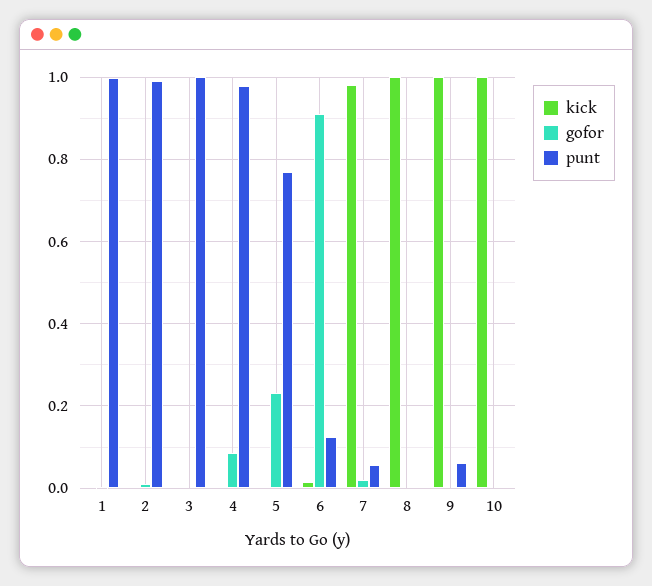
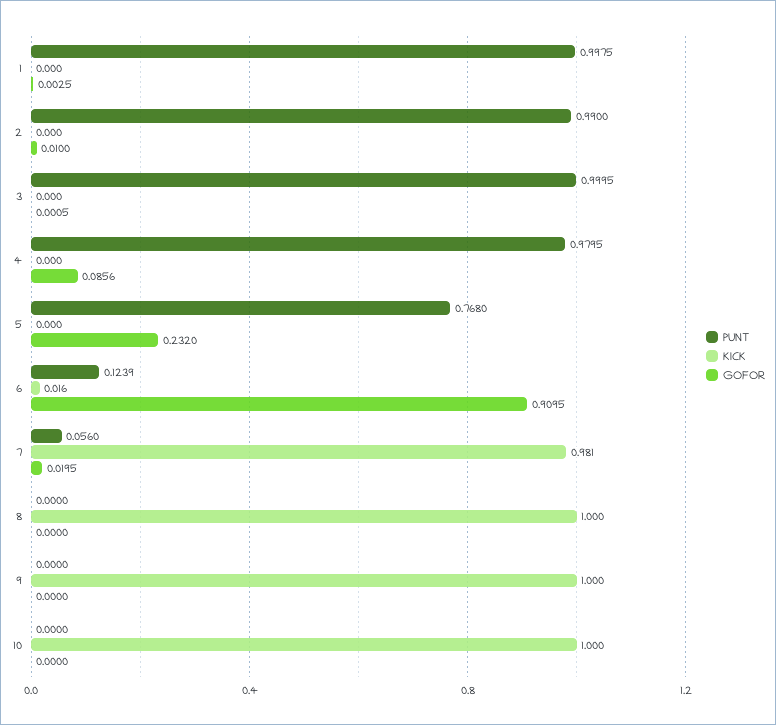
punt, 9: 0.06 -> 0

